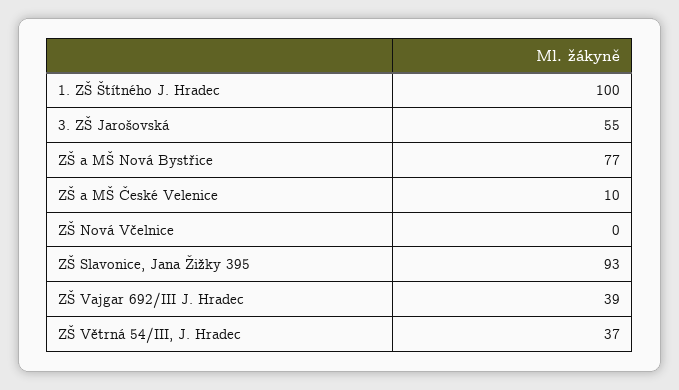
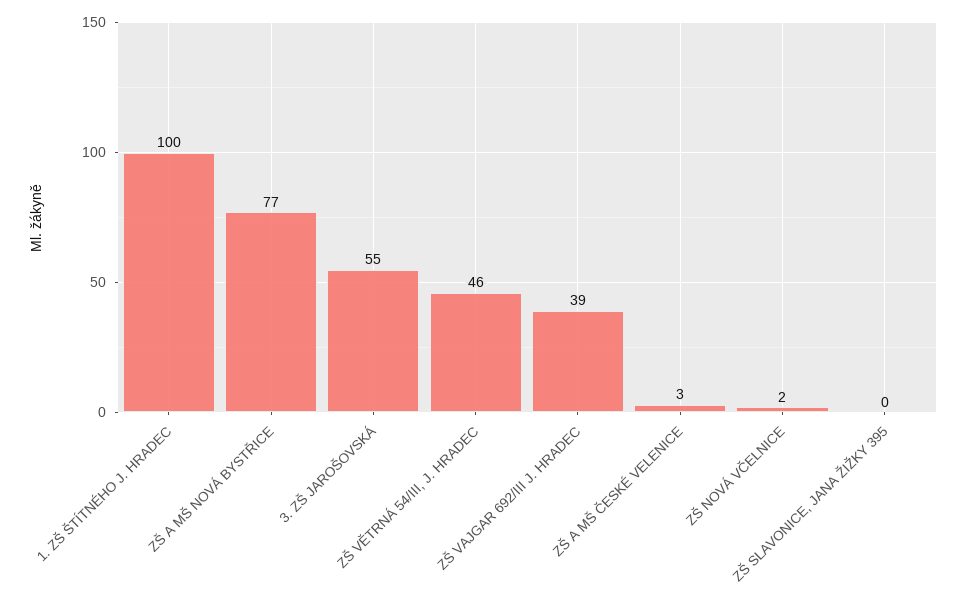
ZŠ a MŠ České Velenice: 10 -> 3
ZŠ Nová Včelnice: 0 -> 2
ZŠ Slavonice, Jana Žižky 395: 93 -> 0
ZŠ Větrná 54/III, J. Hradec: 37 -> 46

